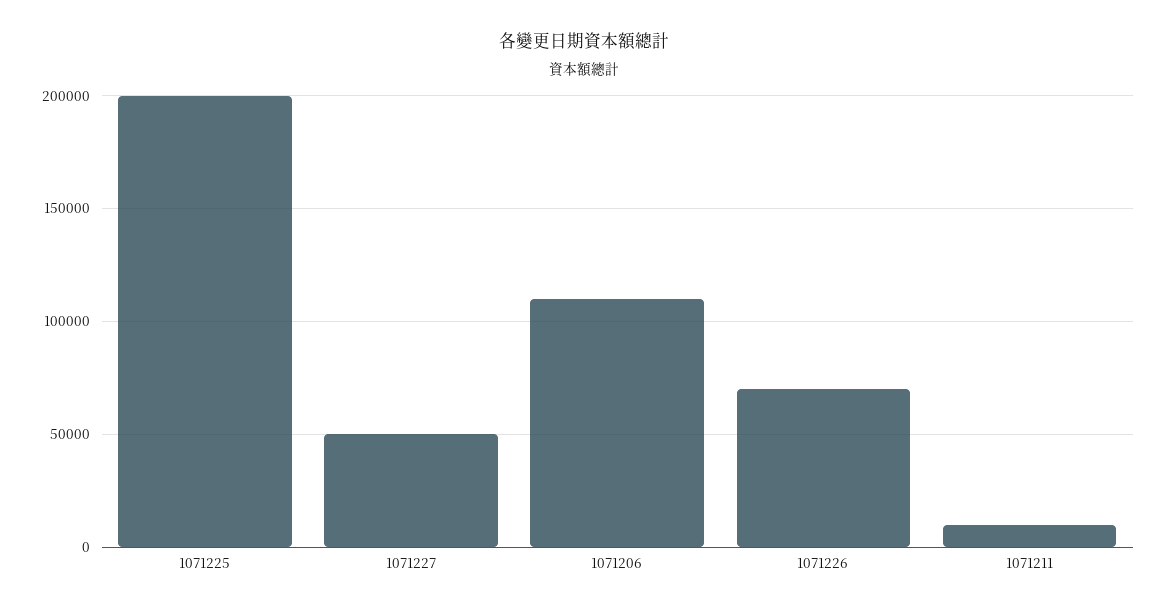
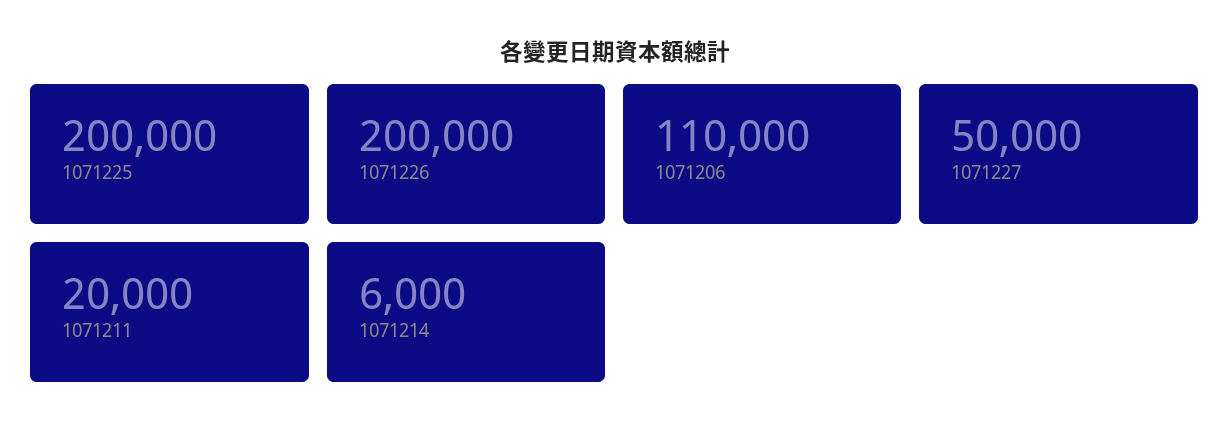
1071226: 70000 -> 200000
1071211: 10000 -> 20000
1071214: none -> 6000

